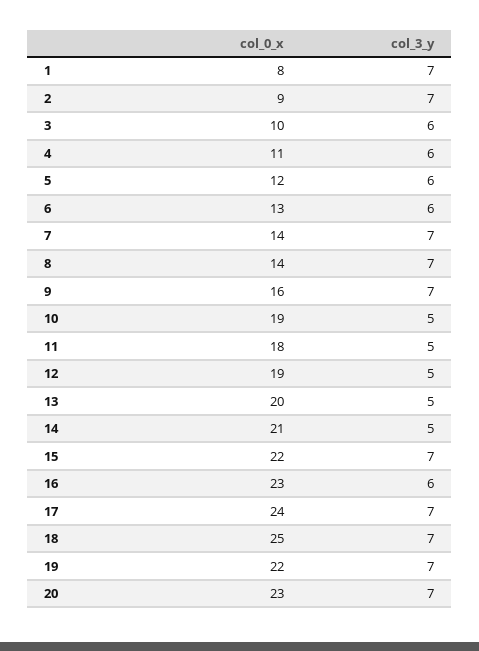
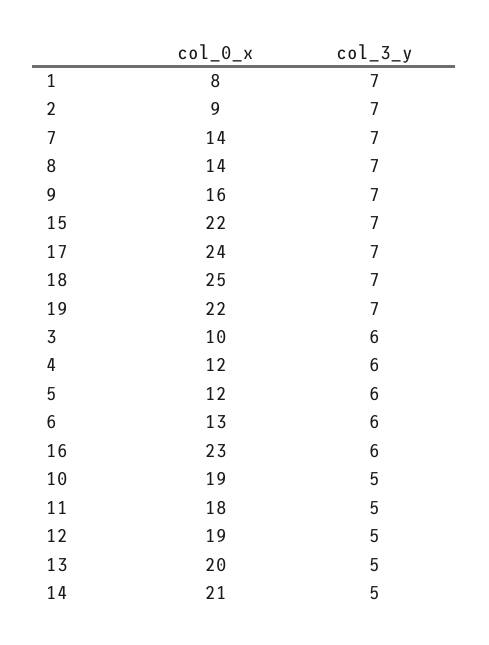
col_0_x, 4: 11 -> 12
col_0_x, 20: 23 -> none
col_3_y, 20: 7 -> none

